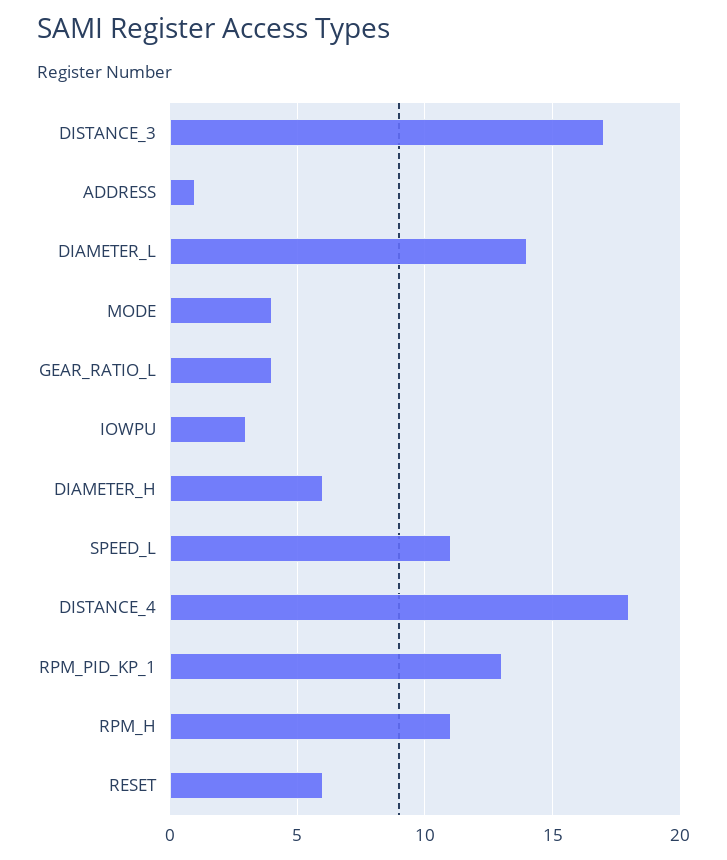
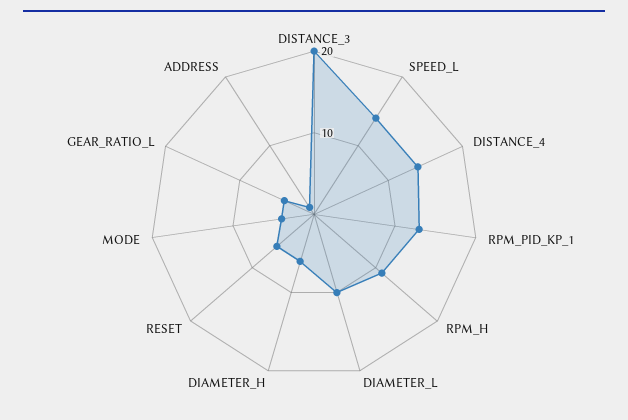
DISTANCE_3: 17 -> 20
DIAMETER_L: 14 -> 10
IOWPU: 3 -> none
SPEED_L: 11 -> 14
DISTANCE_4: 18 -> 14

